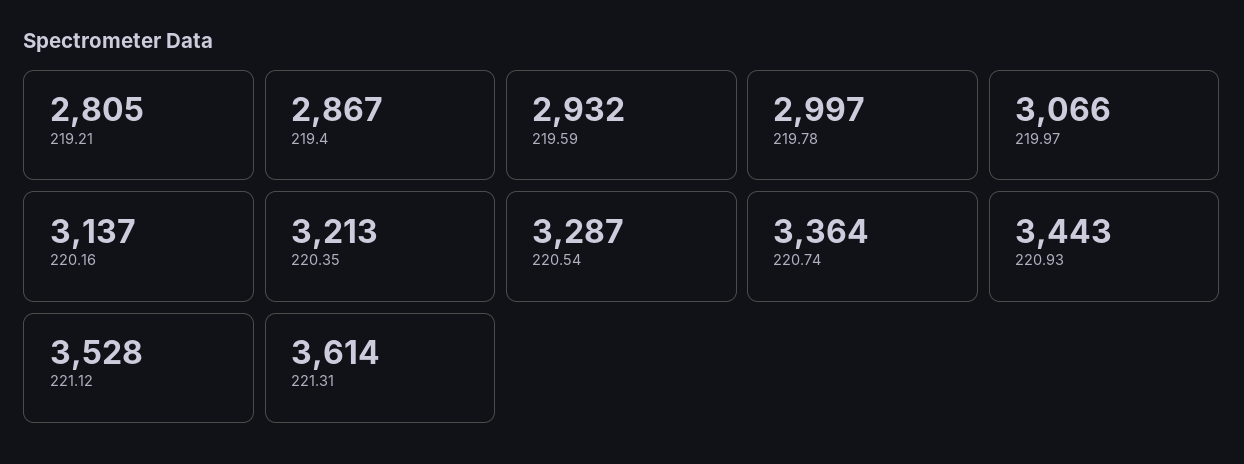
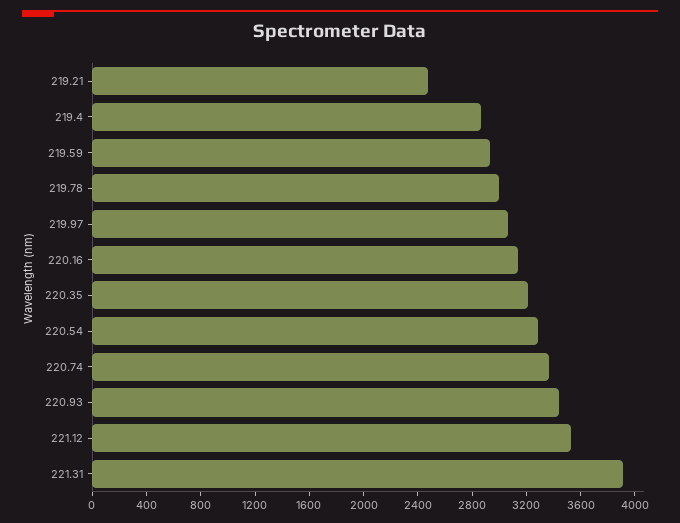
219.21: 2805 -> 2500
221.31: 3614 -> 3900

